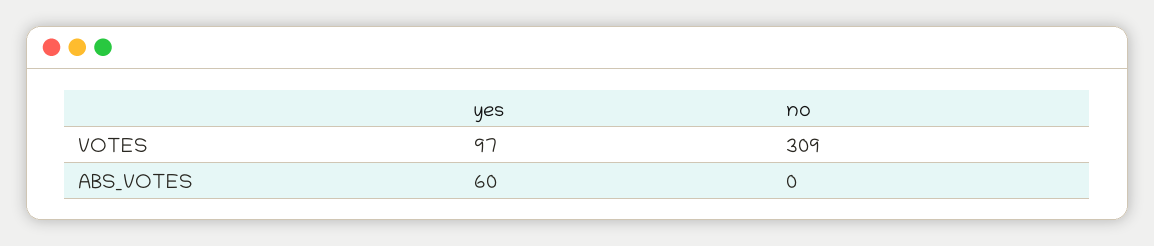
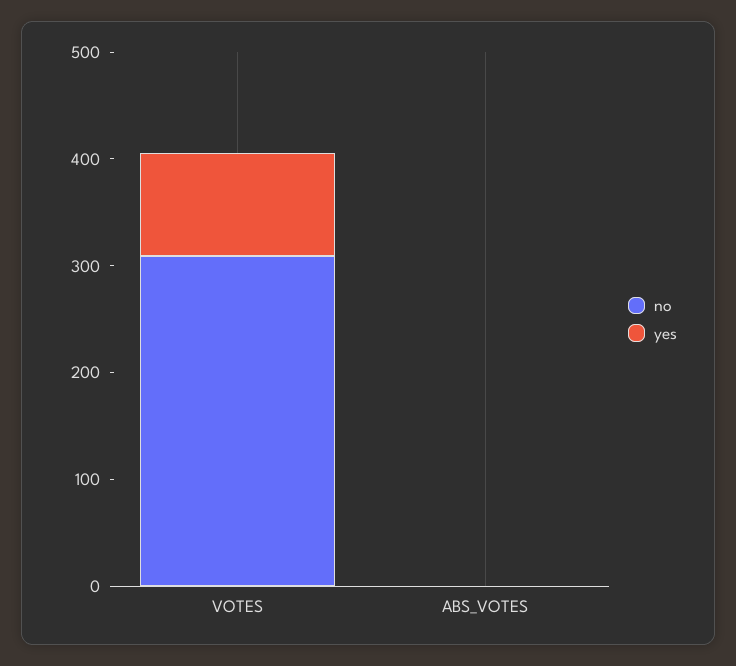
yes, ABS_VOTES: 60 -> 0

